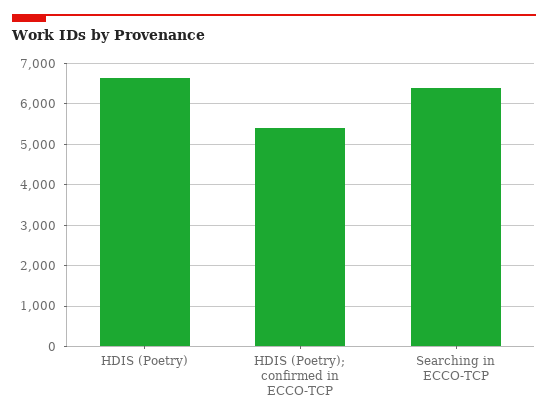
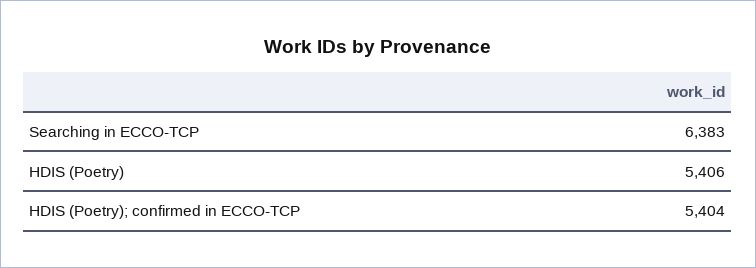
HDIS (Poetry): 6600 -> 5406

